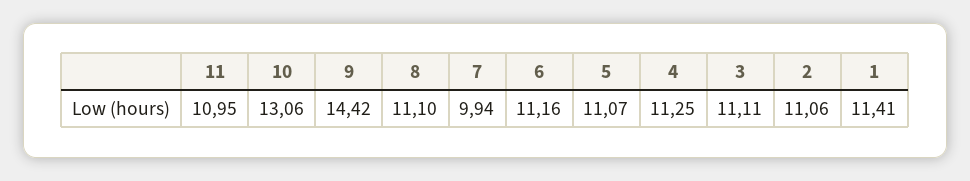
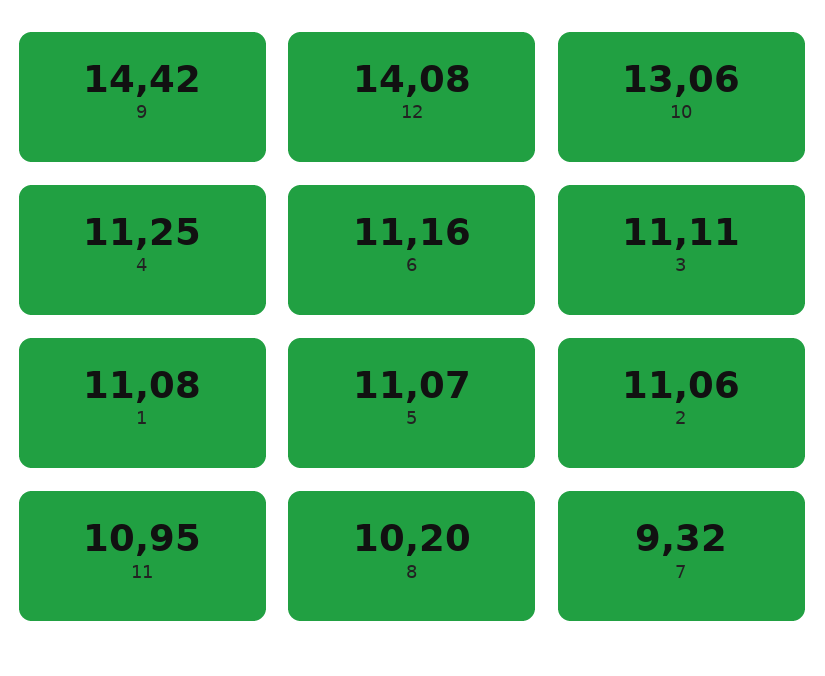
8: 11.1 -> 10.2
7: 9.94 -> 9.32
1: 11.41 -> 11.08
12: none -> 14.08

